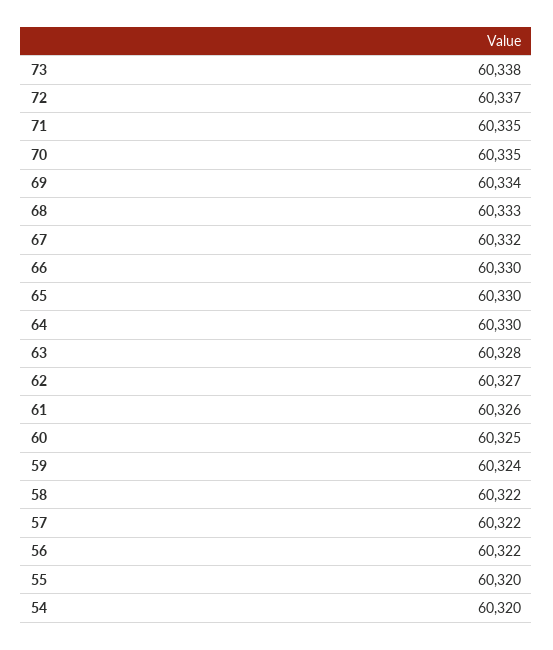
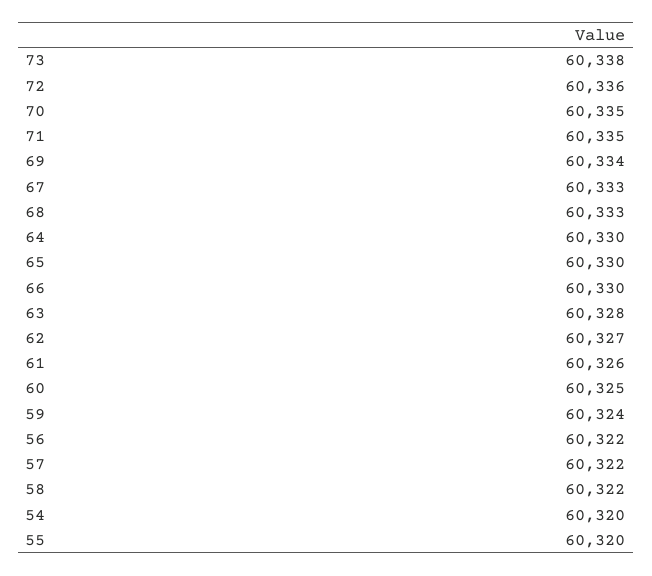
72: 60337 -> 60336
67: 60332 -> 60333

